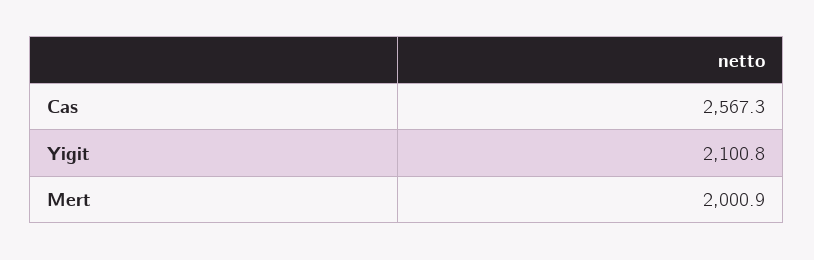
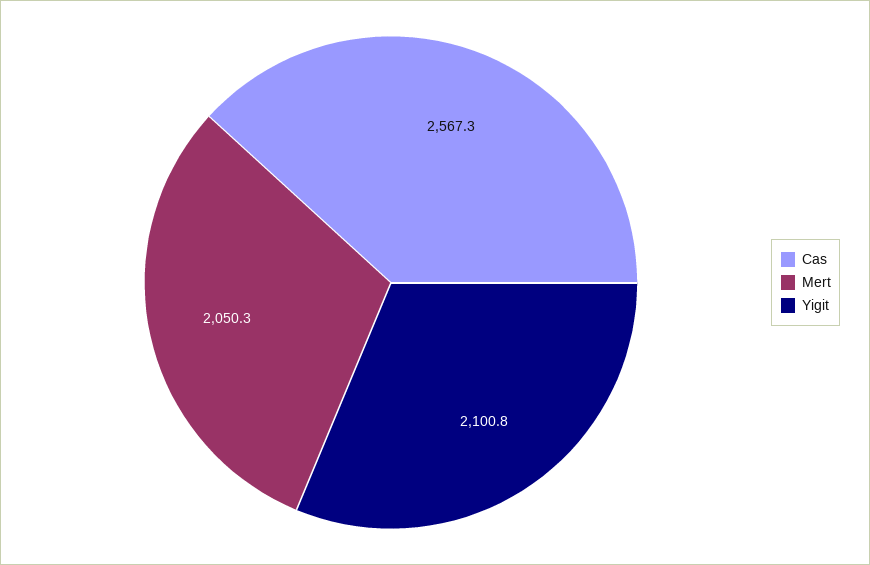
Mert: 2000.9 -> 2050.3

